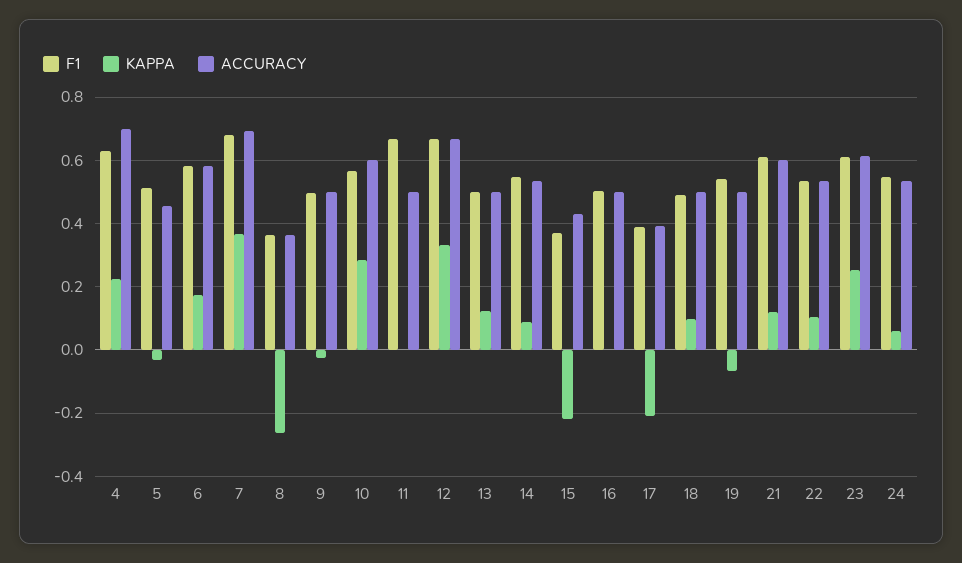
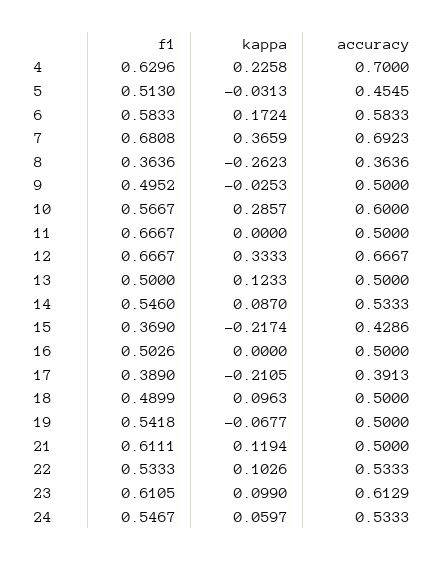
ACCURACY, 21: 0.6 -> 0.5
KAPPA, 23: 0.26 -> 0.099

